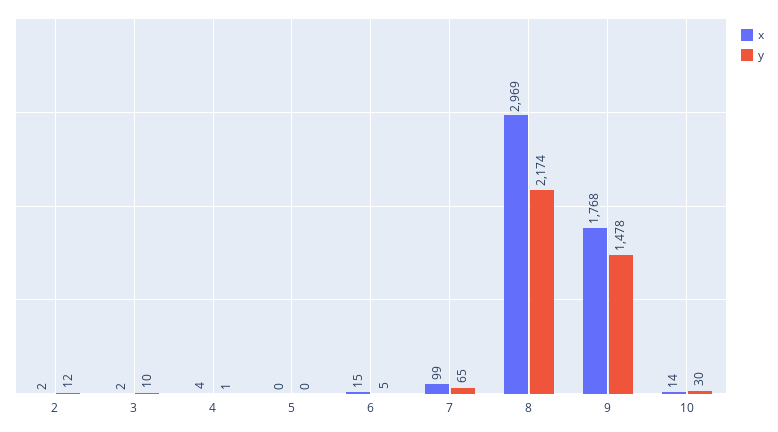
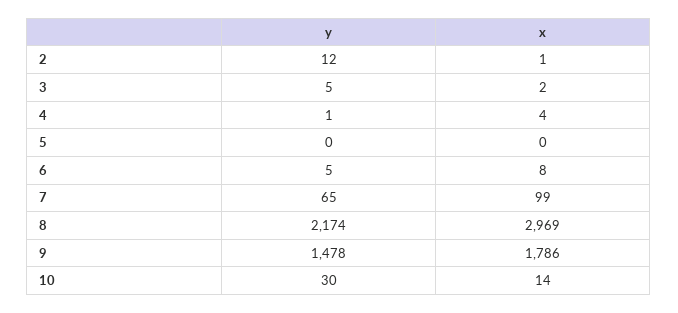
x, 2: 2 -> 1
y, 3: 10 -> 5
x, 6: 15 -> 8
x, 9: 1768 -> 1786

